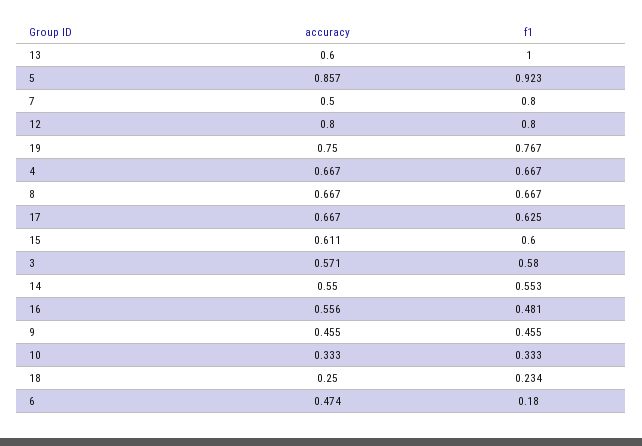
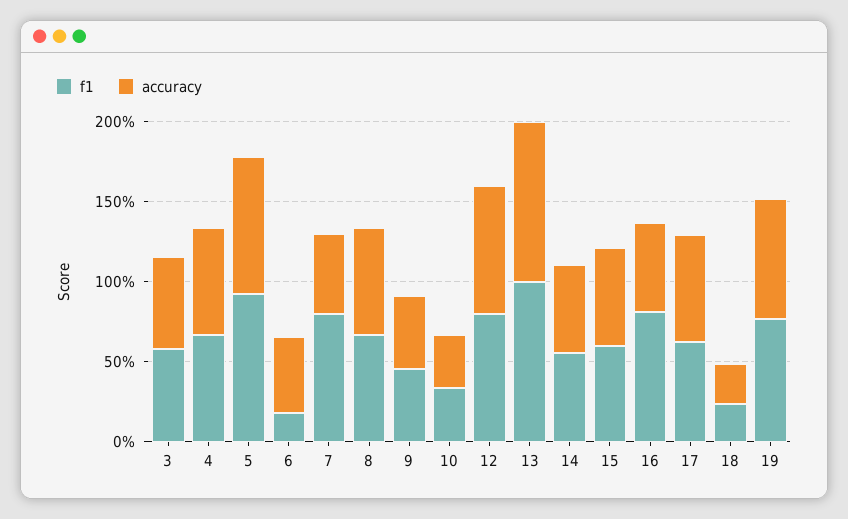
accuracy, 13: 0.6 -> 1
f1, 16: 0.481 -> 0.8

